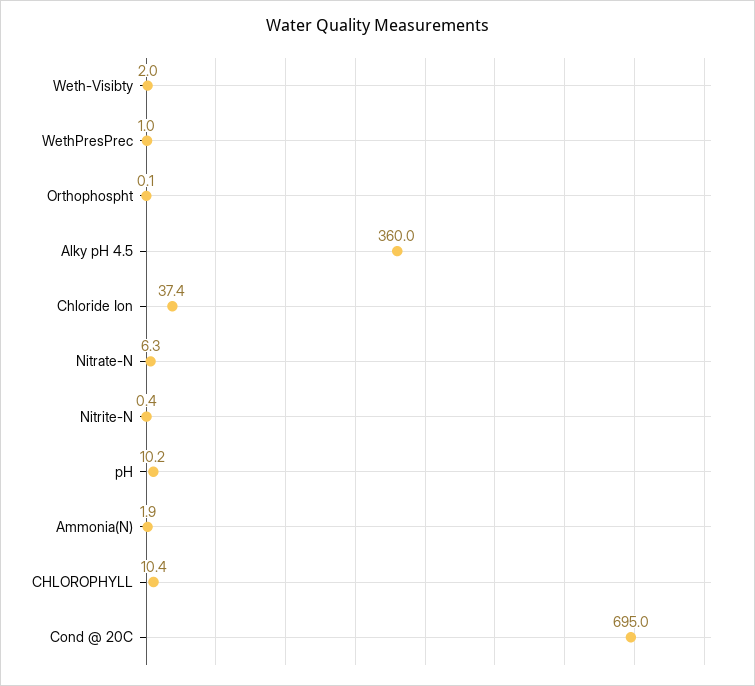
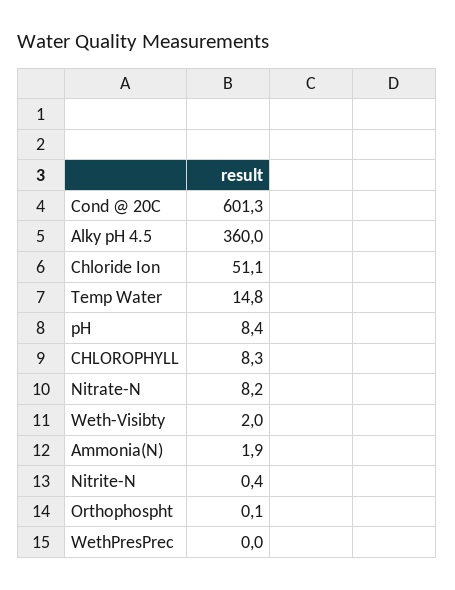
WethPresPrec: 1 -> 0
Chloride Ion: 37.4 -> 51.1
Nitrate-N: 6.3 -> 8.2
pH: 10.2 -> 8.4
CHLOROPHYLL: 10.4 -> 8.3
Cond @ 20C: 695 -> 601.3
Temp Water: none -> 14.8

